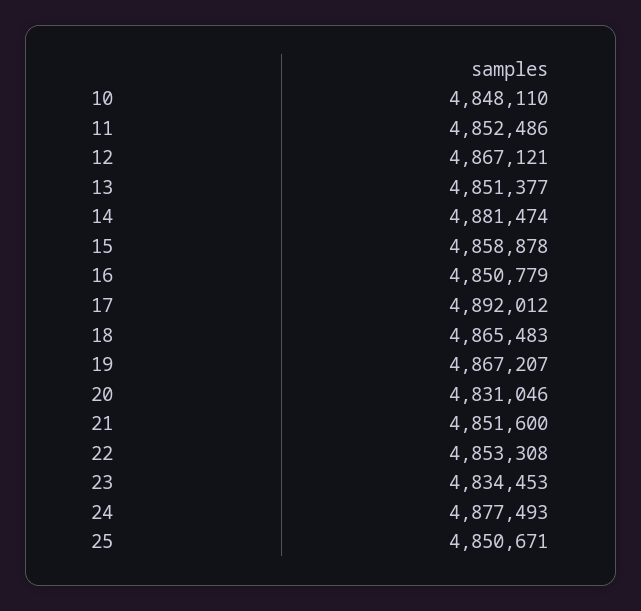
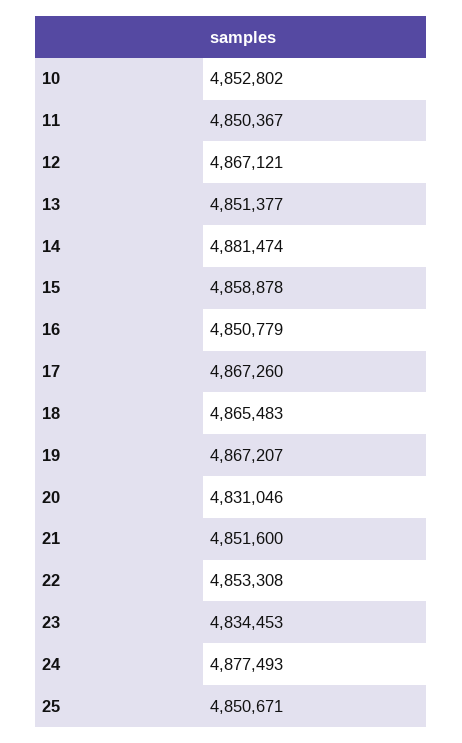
10: 4848110 -> 4852802
11: 4852486 -> 4850367
17: 4892012 -> 4867260

